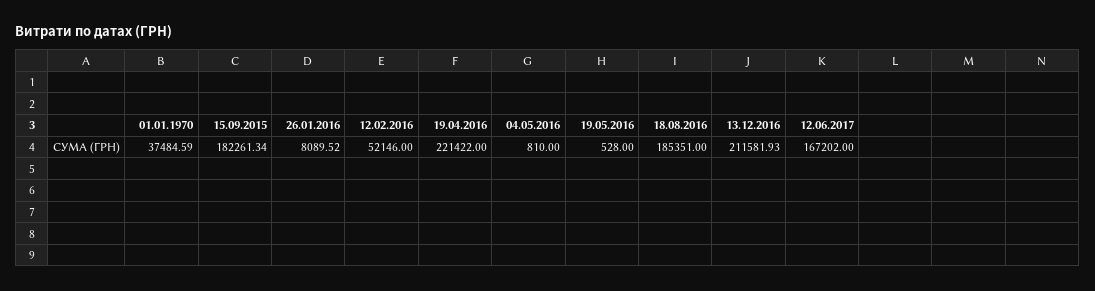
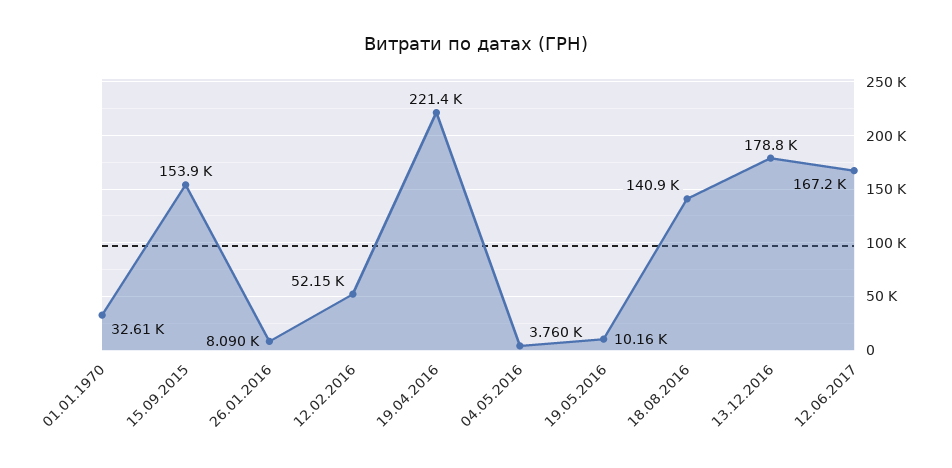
01.01.1970: 37484.59 -> 32610
15.09.2015: 182261.34 -> 153900
04.05.2016: 810 -> 3760
19.05.2016: 528 -> 10160
18.08.2016: 185351 -> 140900
13.12.2016: 211581.93 -> 178800

